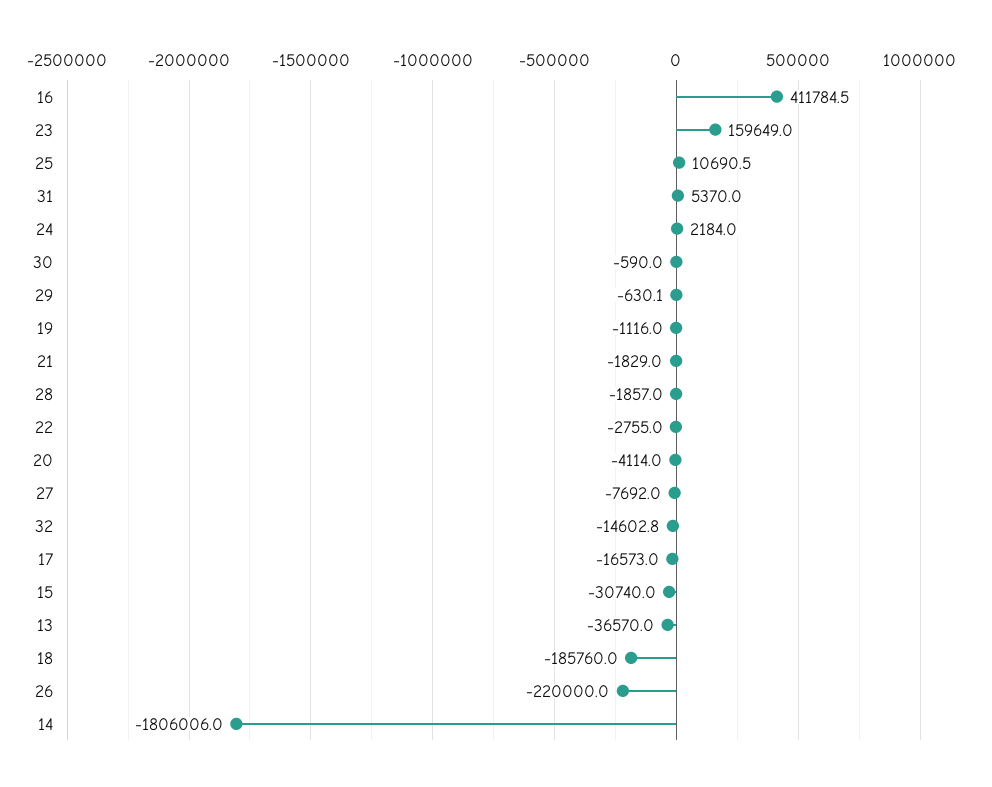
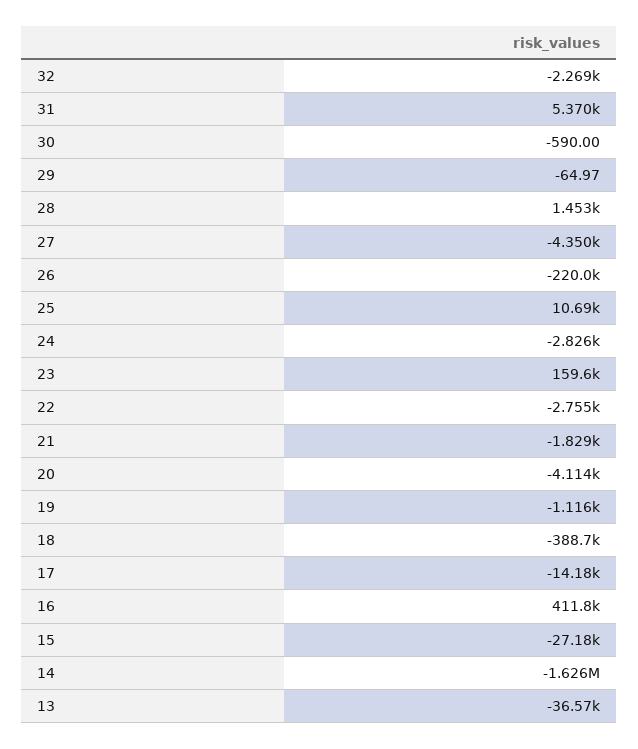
24: 2184 -> -2826
29: -630.1 -> -64.97
28: -1857 -> 1453
27: -7692 -> -4350
32: -14602.8 -> -2269
17: -16573 -> -14180
15: -30740 -> -27180
18: -185760 -> -388700
14: -1806006 -> -1626000

